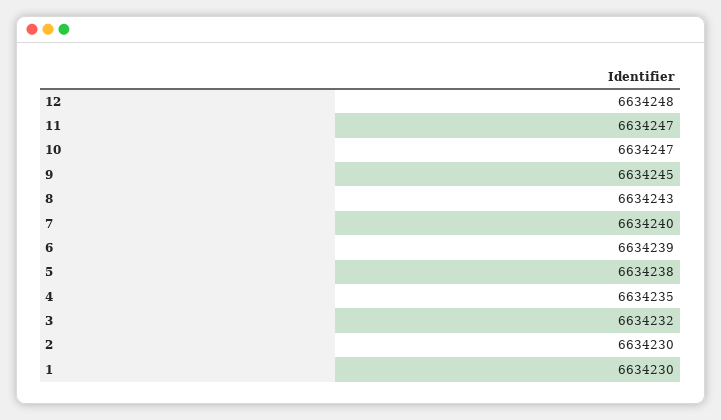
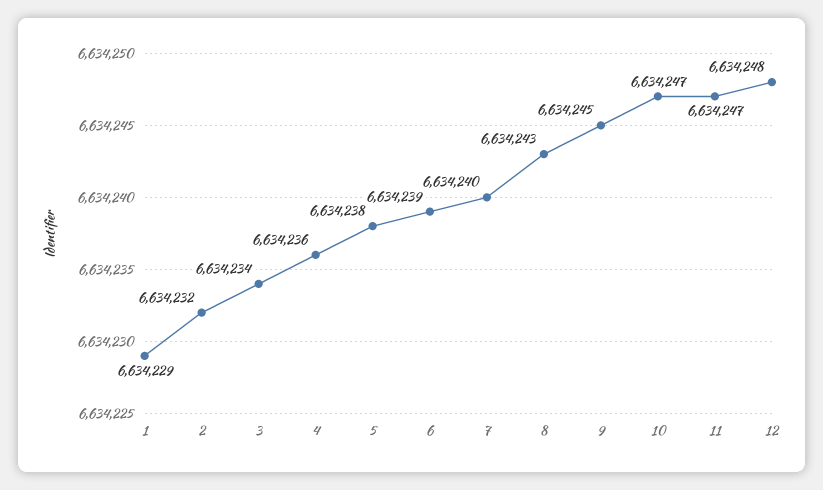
4: 6634235 -> 6634236
3: 6634232 -> 6634234
2: 6634230 -> 6634232
1: 6634230 -> 6634229

